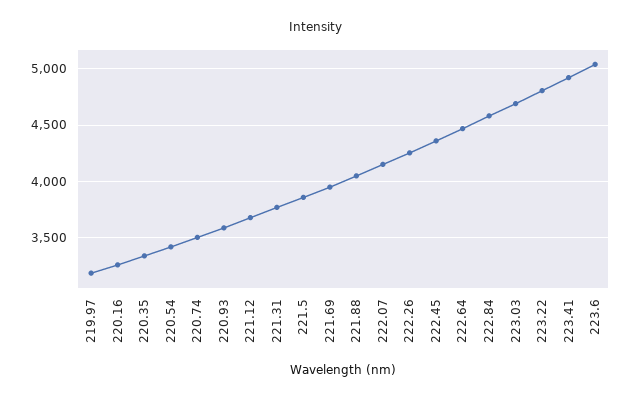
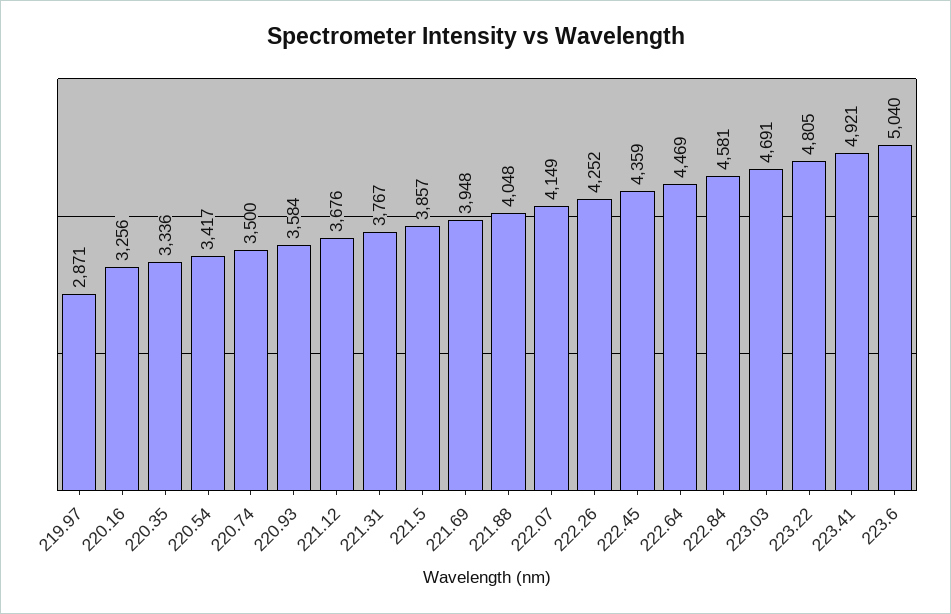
219.97: 3200 -> 2871

